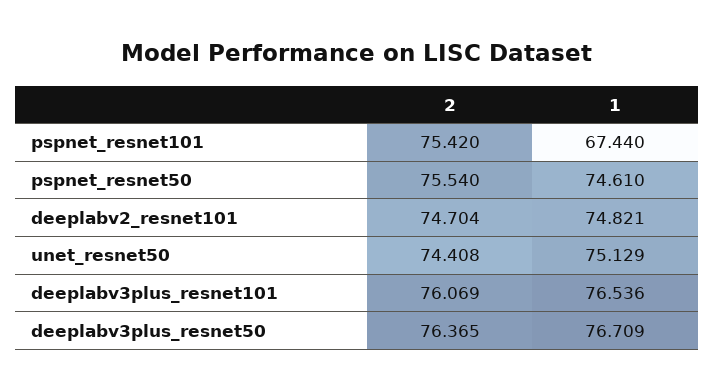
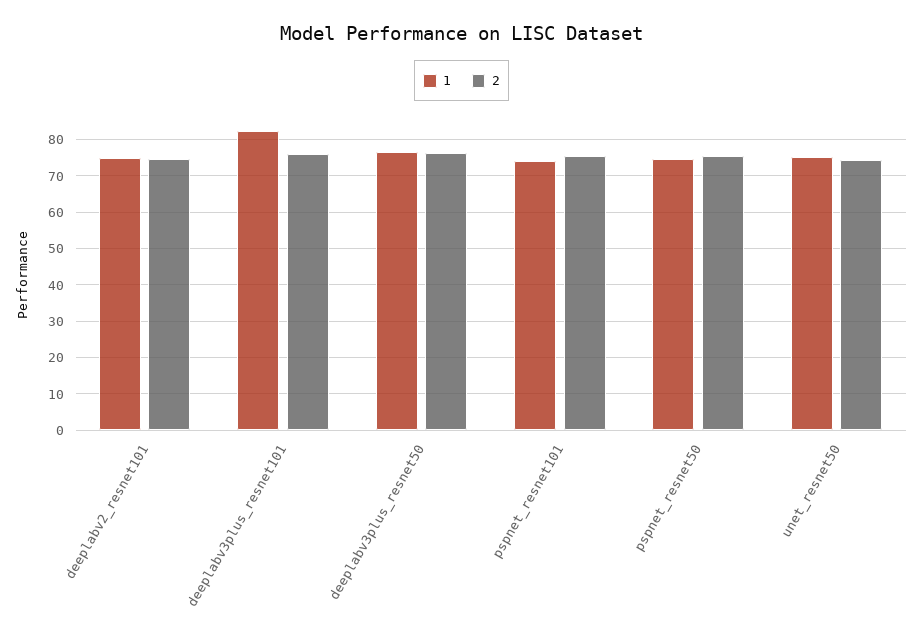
1, pspnet_resnet101: 67.44 -> 74
1, deeplabv3plus_resnet101: 76.536 -> 82

